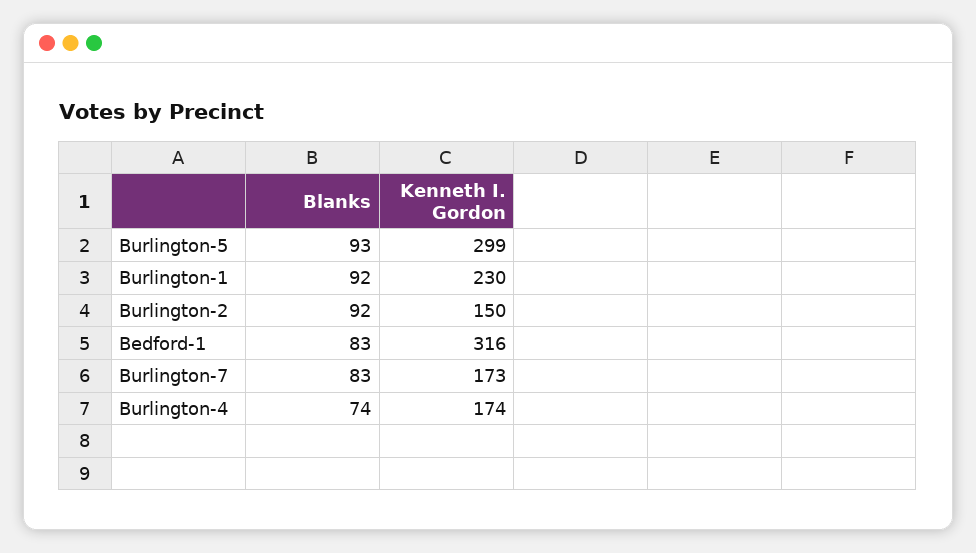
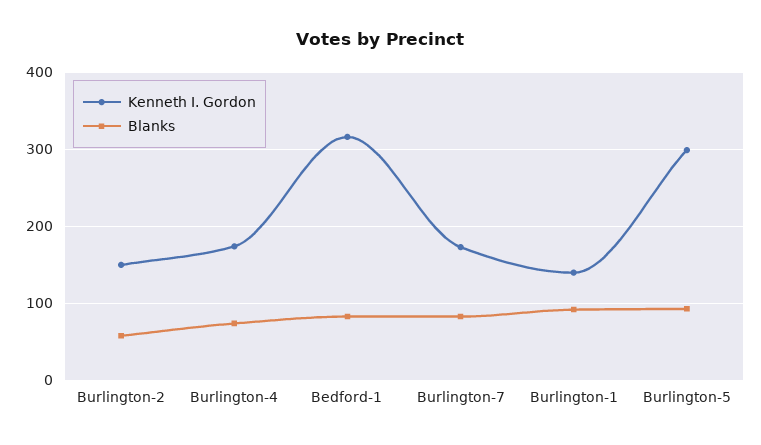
Kenneth I. Gordon, Burlington-1: 230 -> 140
Blanks, Burlington-2: 92 -> 60

